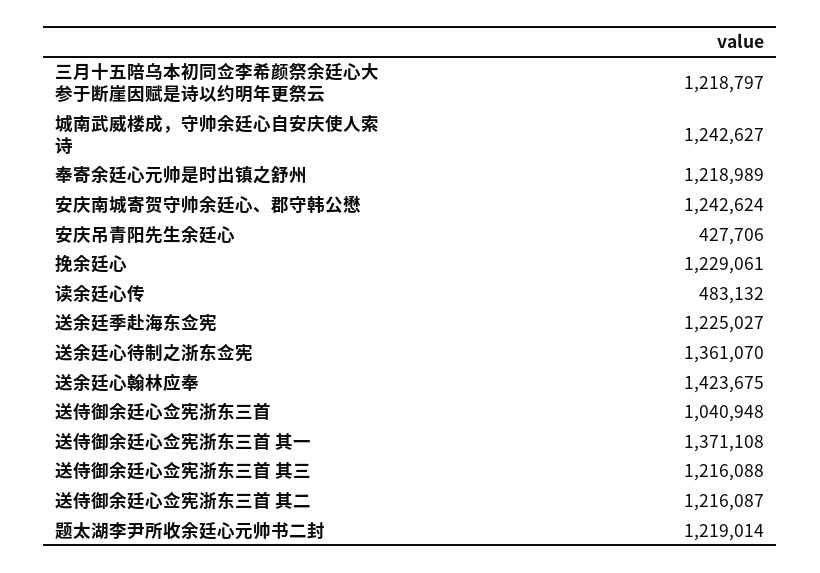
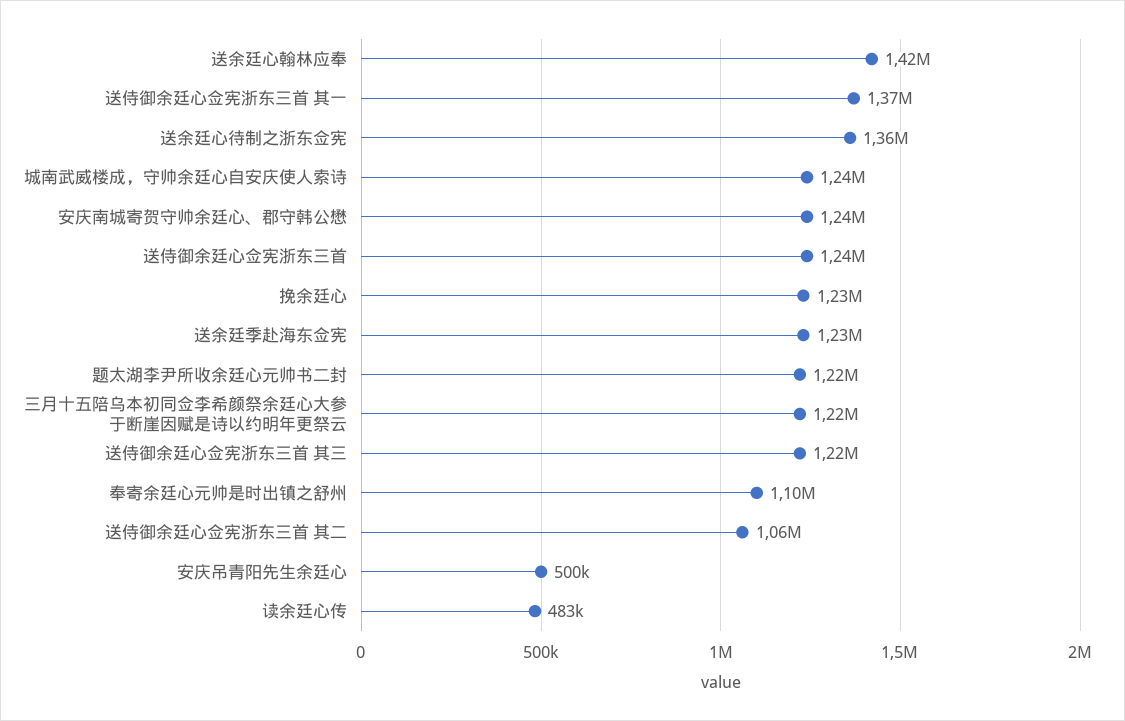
奉寄余廷心元帅是时出镇之舒州: 1218989 -> 1100000
安庆吊青阳先生余廷心: 427706 -> 500000
送侍御余廷心佥宪浙东三首: 1040948 -> 1240000
送侍御余廷心佥宪浙东三首 其二: 1216087 -> 1060000

